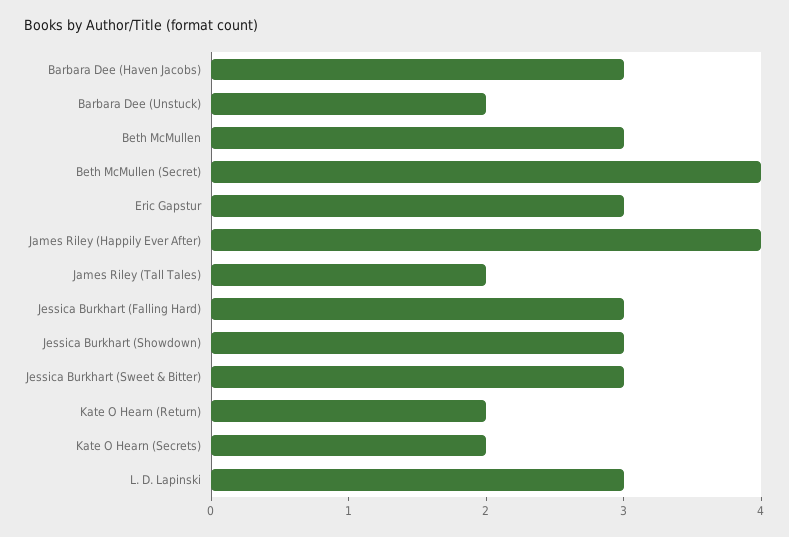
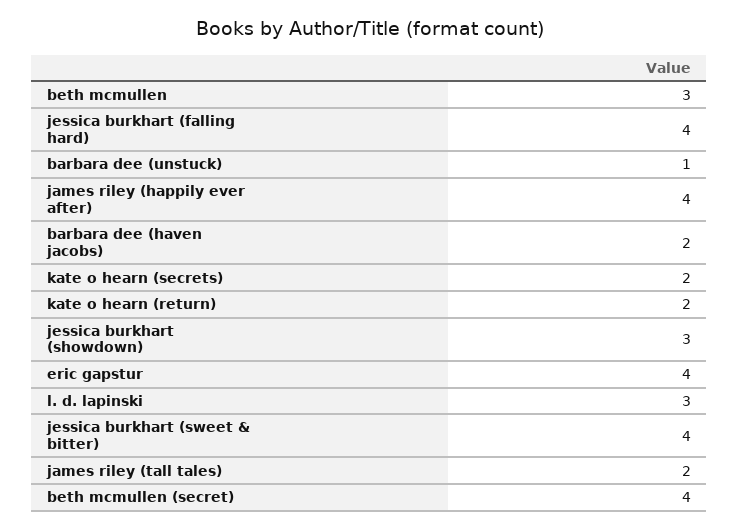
Barbara Dee (Haven Jacobs): 3 -> 2
Barbara Dee (Unstuck): 2 -> 1
Eric Gapstur: 3 -> 4
Jessica Burkhart (Falling Hard): 3 -> 4
Jessica Burkhart (Sweet & Bitter): 3 -> 4

